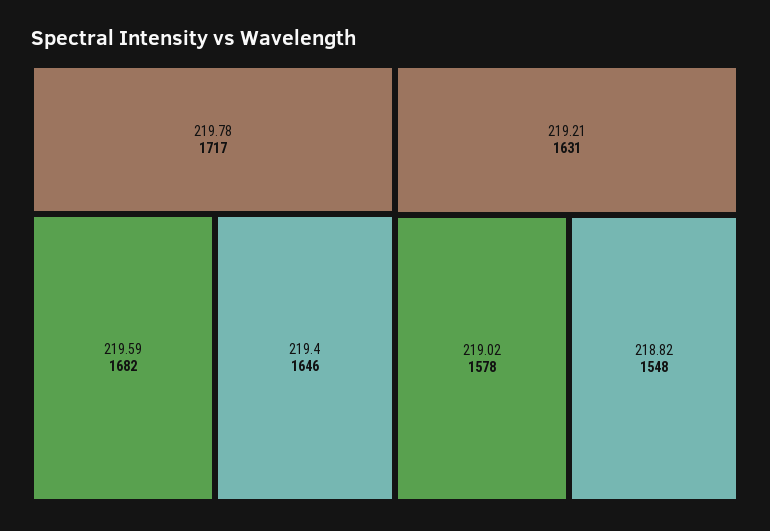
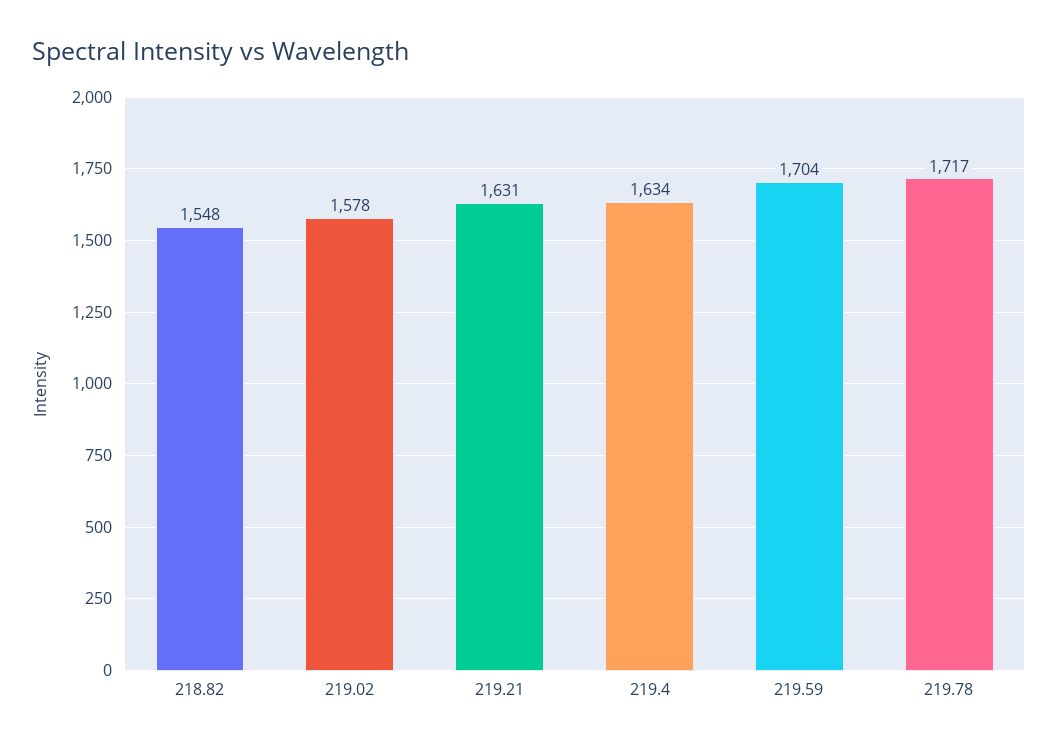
219.59: 1682 -> 1704
219.4: 1646 -> 1634

